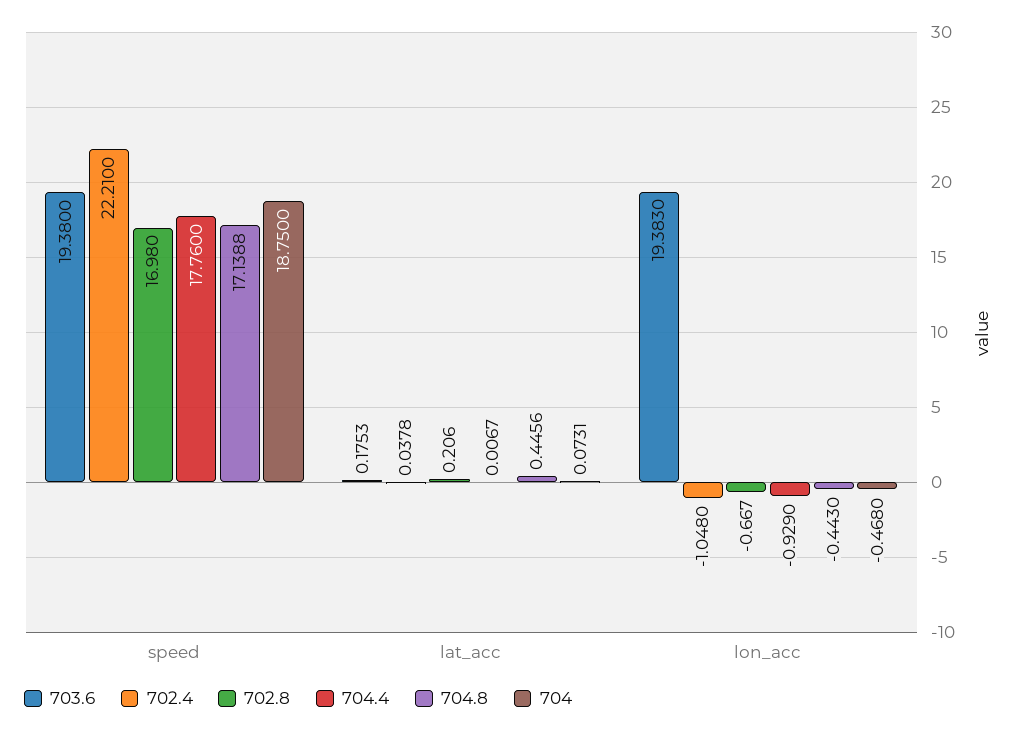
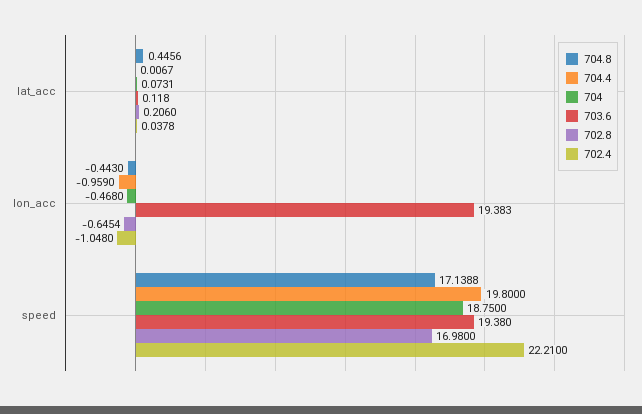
704.4, speed: 17.76 -> 19.8
703.6, lat_acc: 0.1753 -> 0.118
702.8, lon_acc: -0.667 -> -0.6454
704.4, lon_acc: -0.929 -> -0.959

